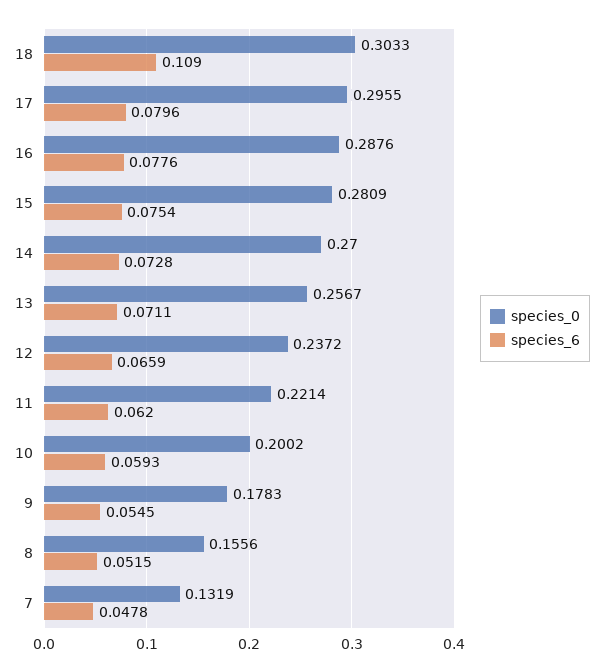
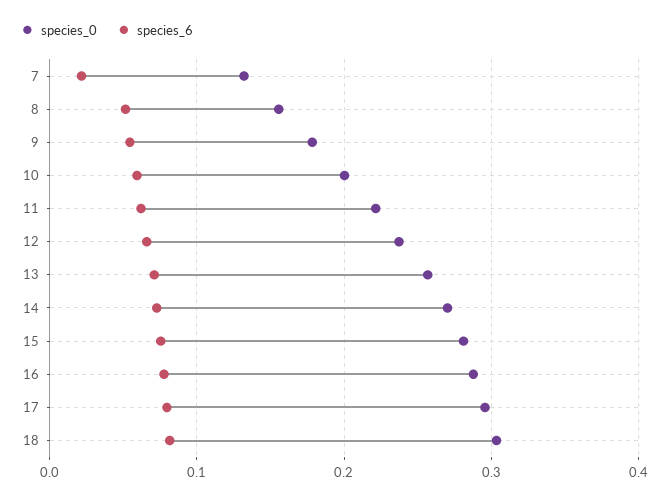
species_6, 18: 0.109 -> 0.08
species_6, 7: 0.0478 -> 0.02

